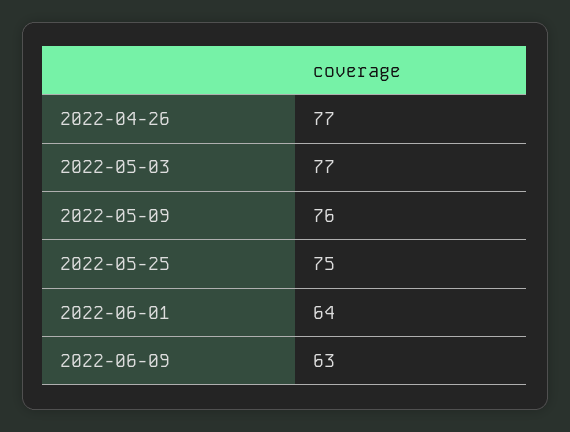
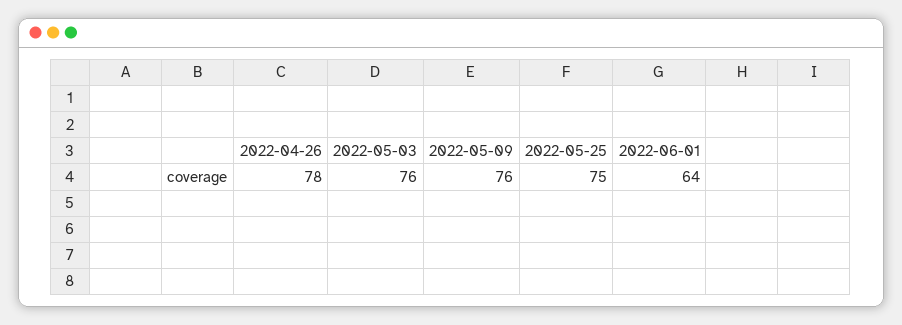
2022-04-26: 77 -> 78
2022-05-03: 77 -> 76
2022-06-09: 63 -> none

